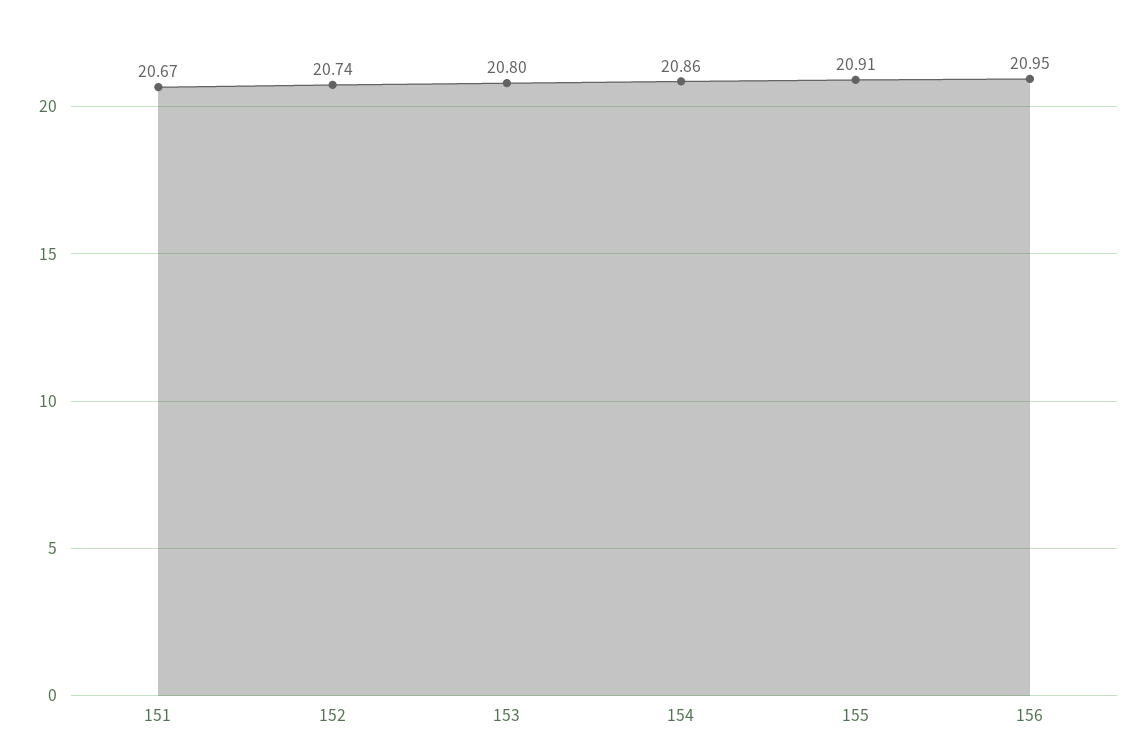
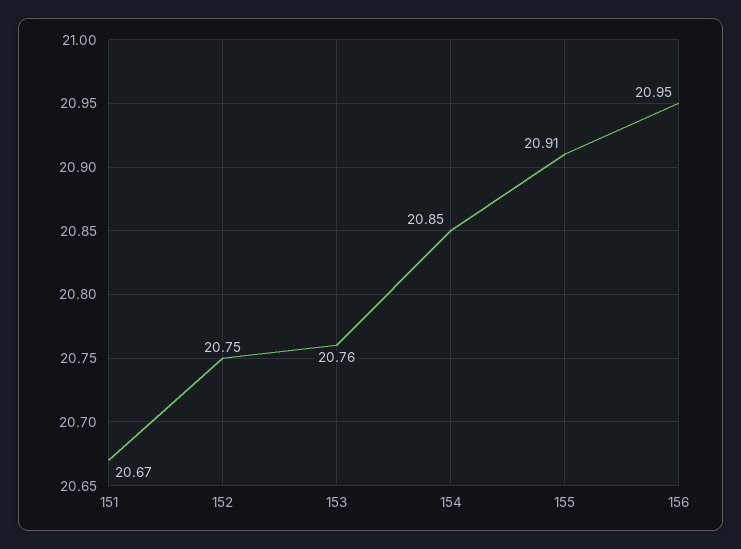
152: 20.74 -> 20.75
153: 20.8 -> 20.76
154: 20.86 -> 20.85

